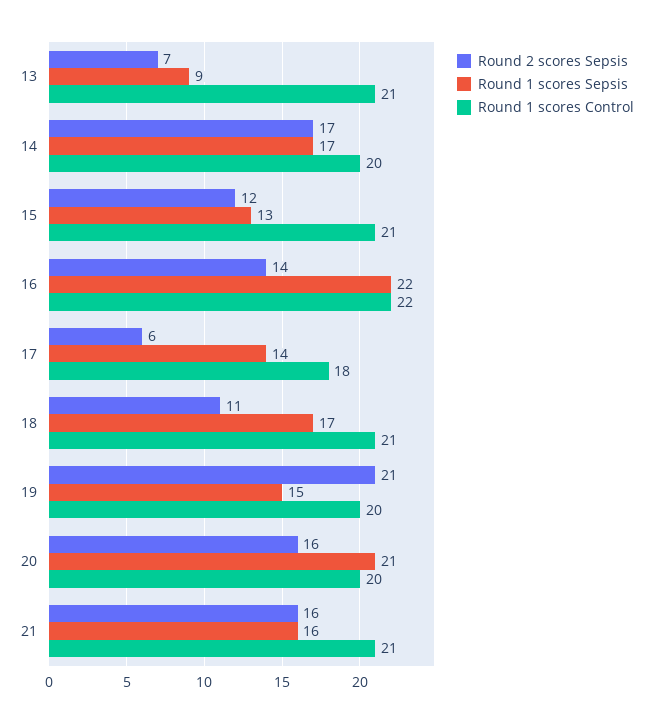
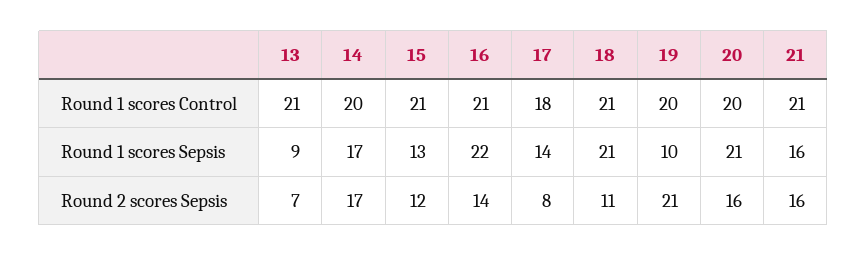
Round 1 scores Control, 16: 22 -> 21
Round 2 scores Sepsis, 17: 6 -> 8
Round 1 scores Sepsis, 18: 17 -> 21
Round 1 scores Sepsis, 19: 15 -> 10

